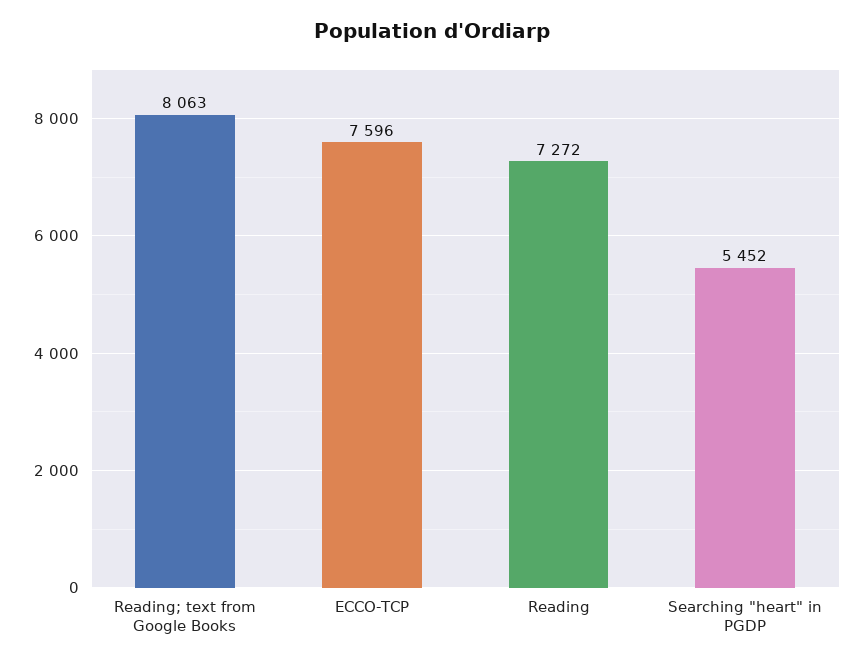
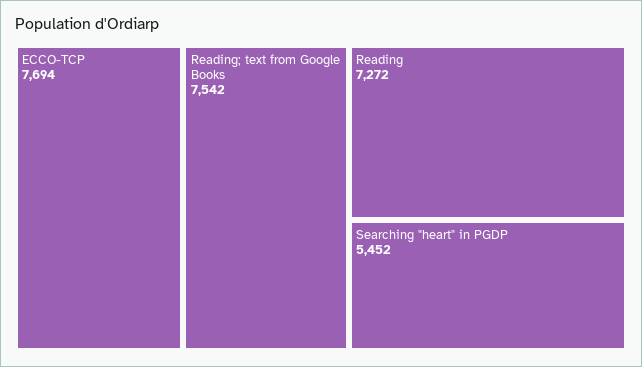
Reading; text from Google Books: 8063 -> 7542
ECCO-TCP: 7596 -> 7694

